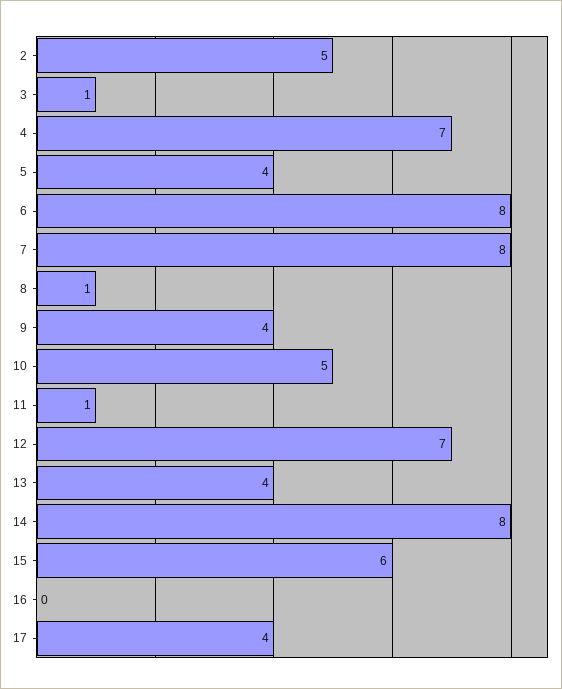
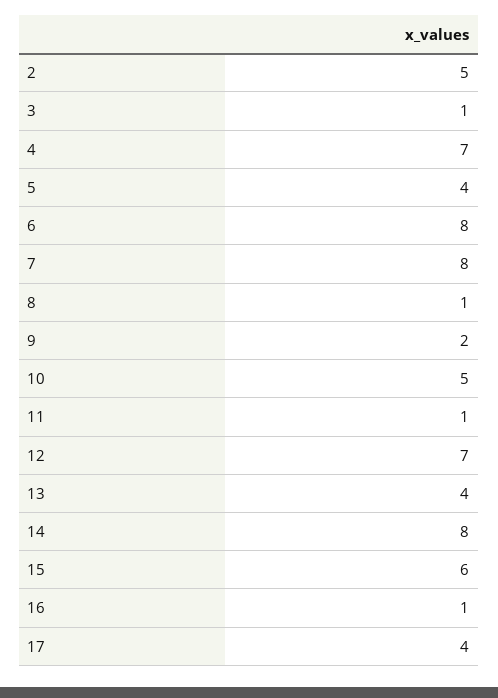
9: 4 -> 2
16: 0 -> 1

